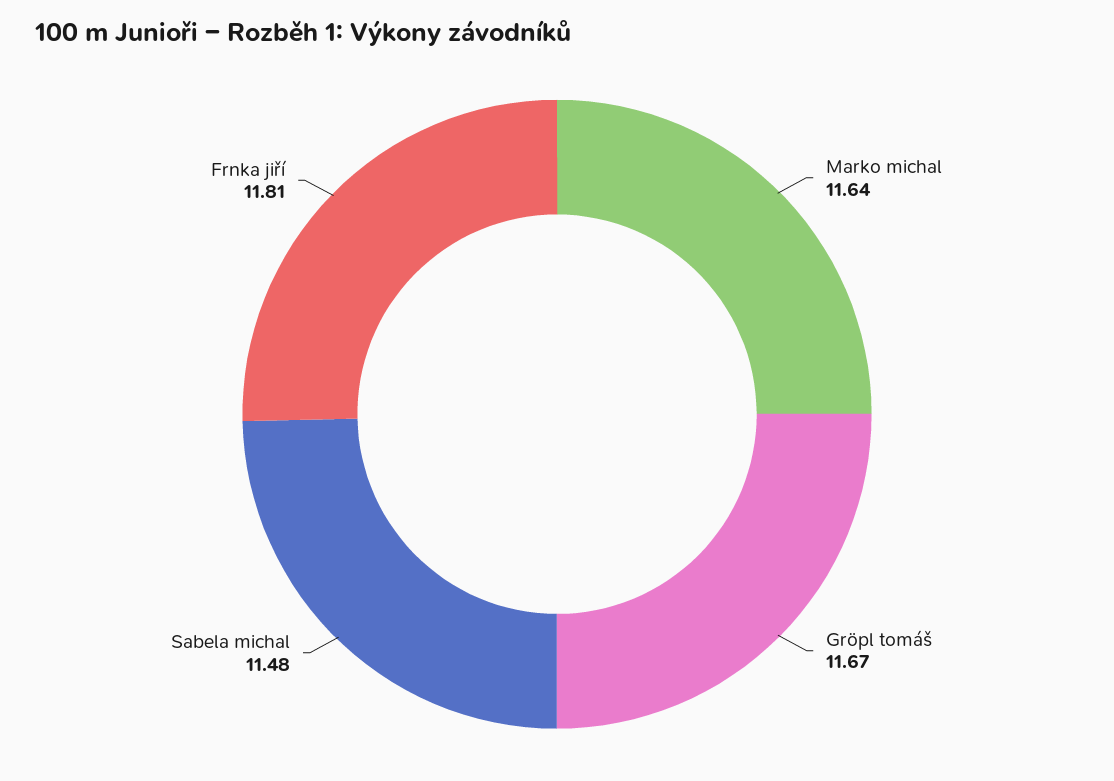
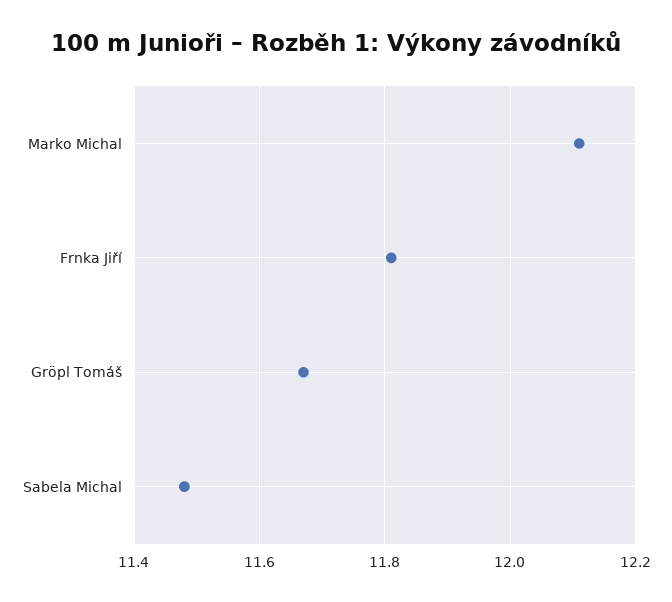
Marko michal: 11.64 -> 12.1

